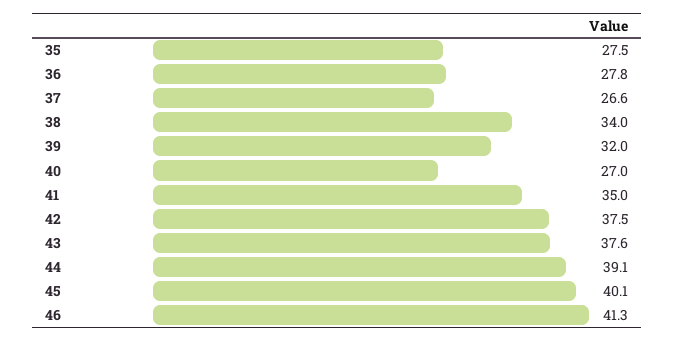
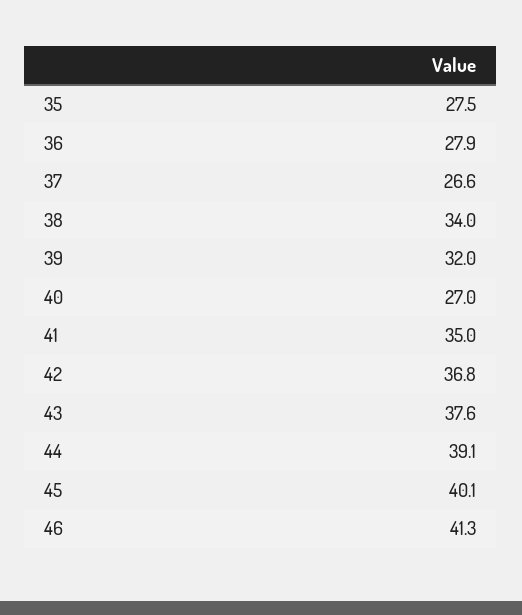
36: 27.8 -> 27.9
42: 37.5 -> 36.8

